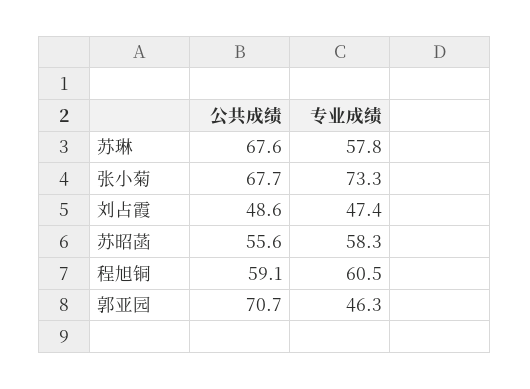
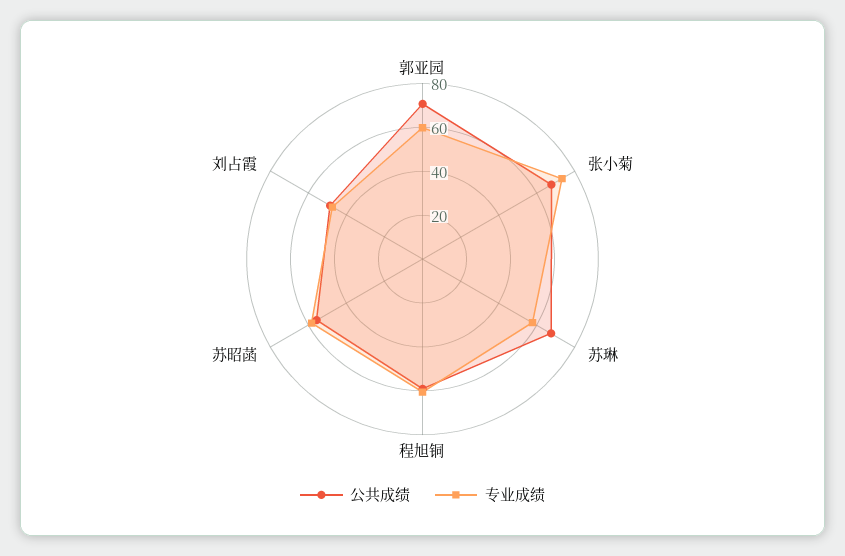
专业成绩, 郭亚园: 46.3 -> 60

